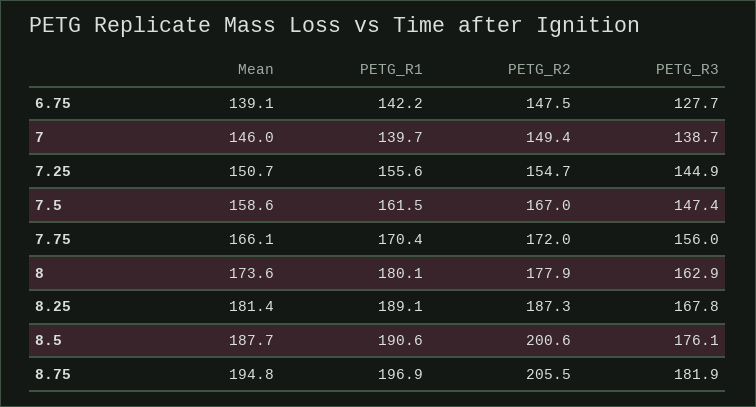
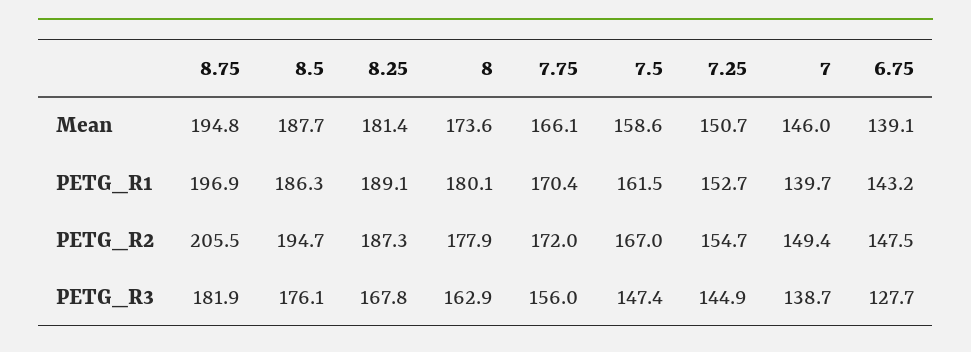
PETG_R1, 6.75: 142.2 -> 143.2
PETG_R1, 7.25: 155.6 -> 152.7
PETG_R1, 8.5: 190.6 -> 186.3
PETG_R2, 8.5: 200.6 -> 194.7

